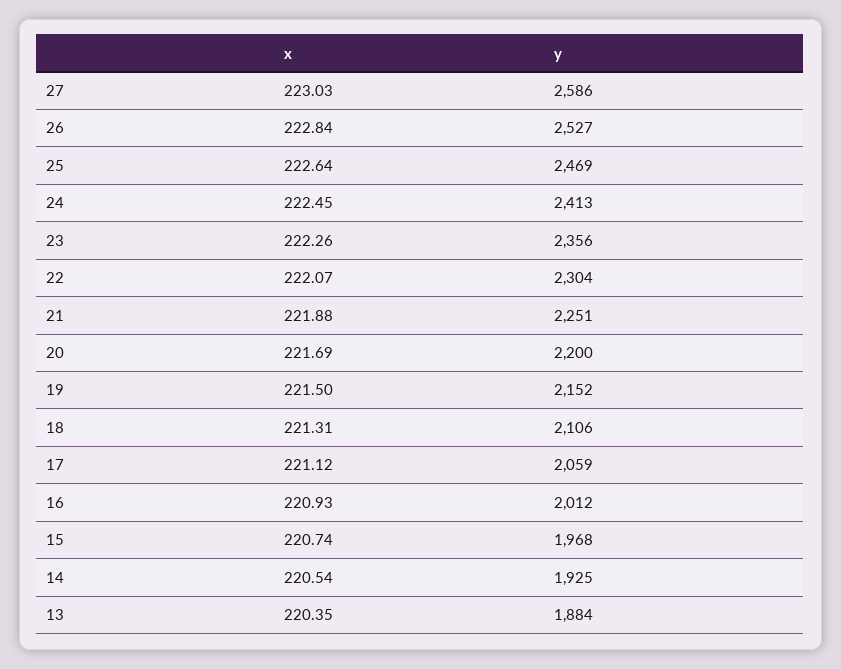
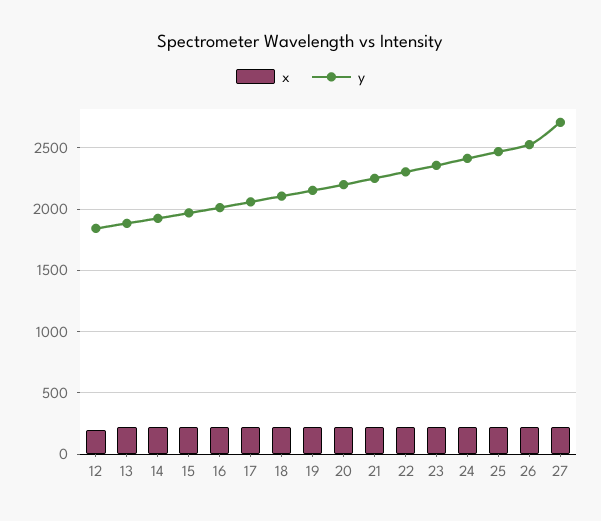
y, 27: 2586 -> 2700
x, 12: none -> 200
y, 12: none -> 1850

